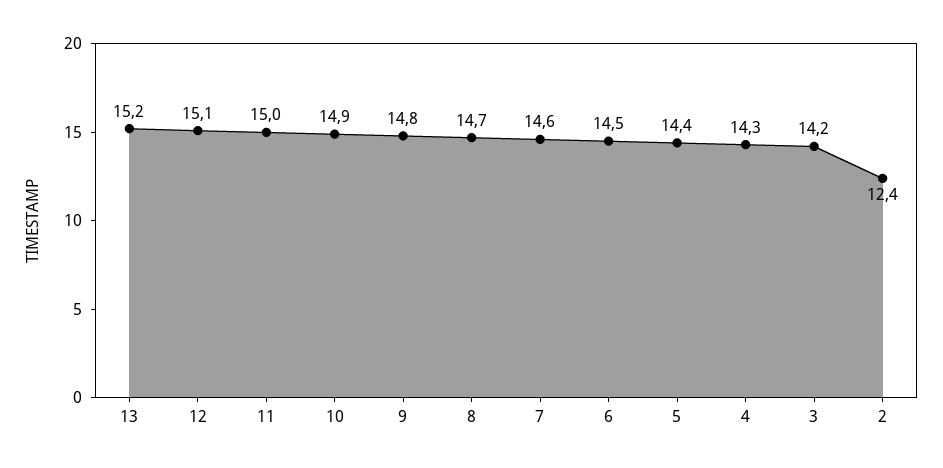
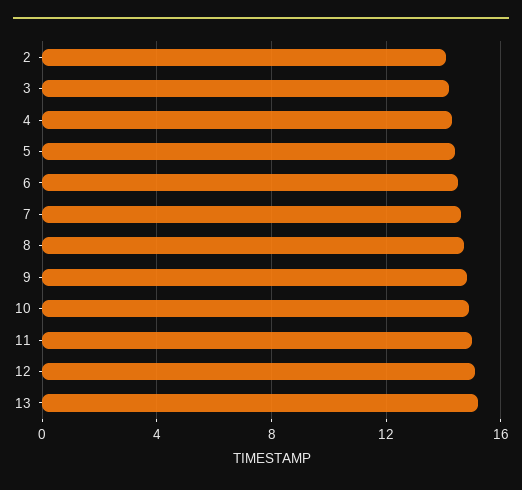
2: 12.4 -> 14

